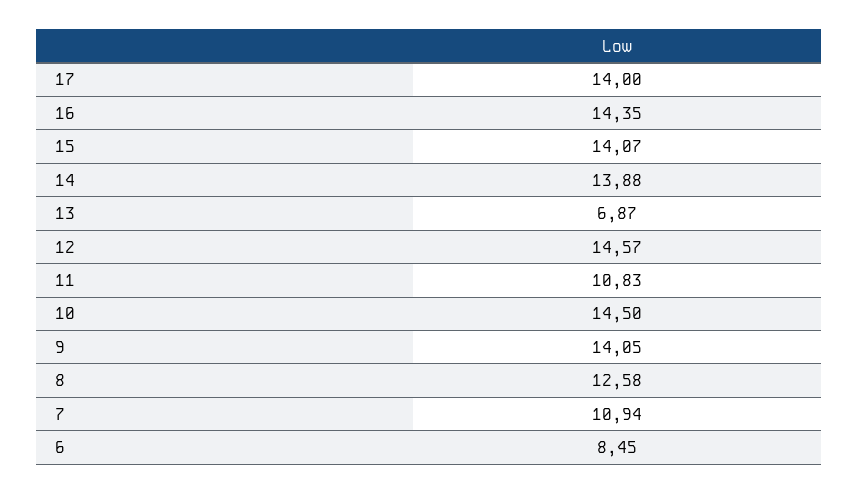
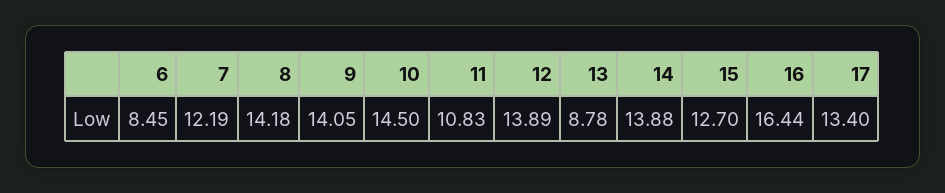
17: 14 -> 13.4
16: 14.35 -> 16.44
15: 14.07 -> 12.7
13: 6.87 -> 8.78
12: 14.57 -> 13.89
8: 12.58 -> 14.18
7: 10.94 -> 12.19

